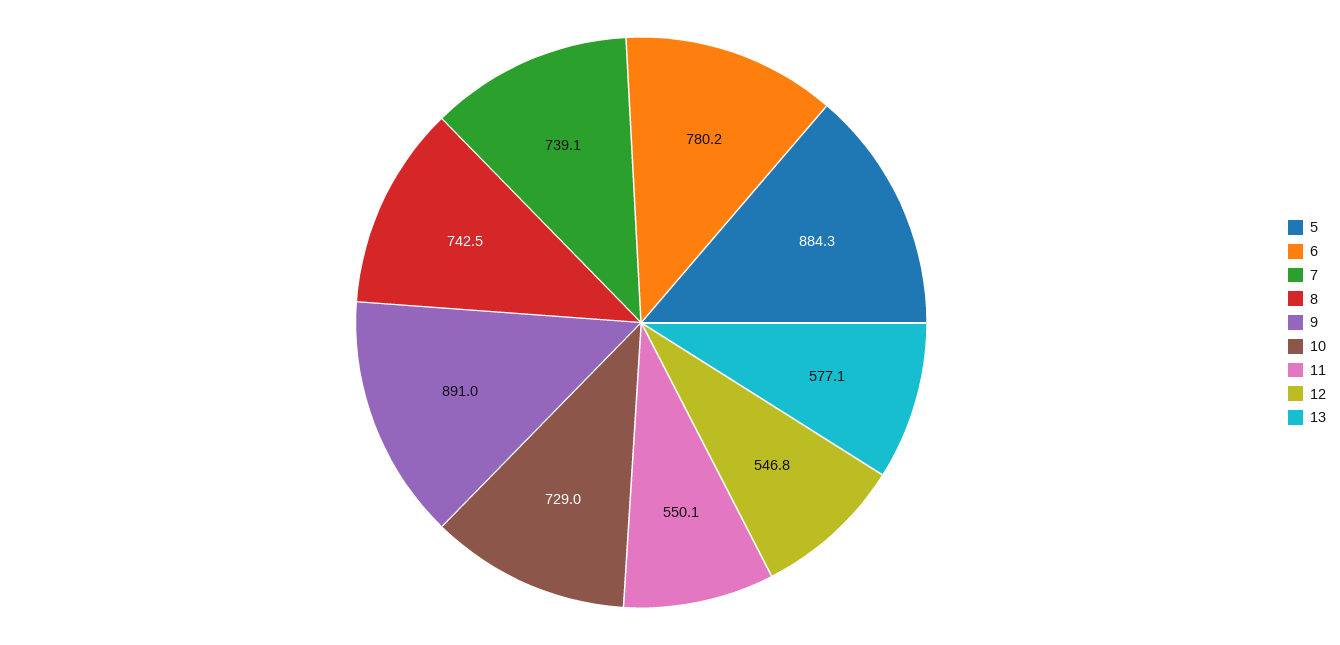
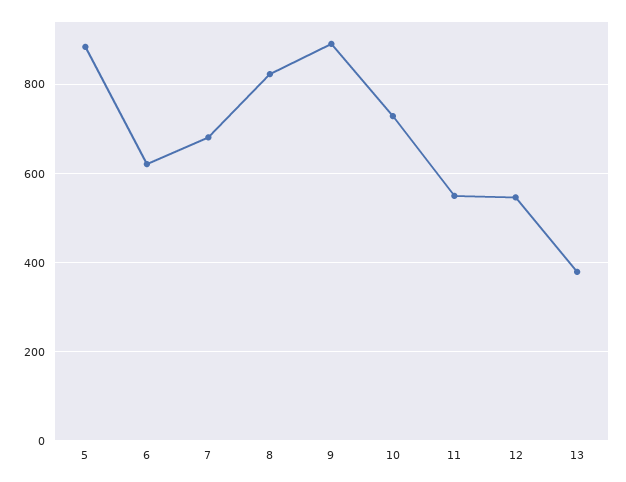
6: 780.2 -> 620
7: 739.1 -> 680
8: 742.5 -> 820
13: 577.1 -> 380

